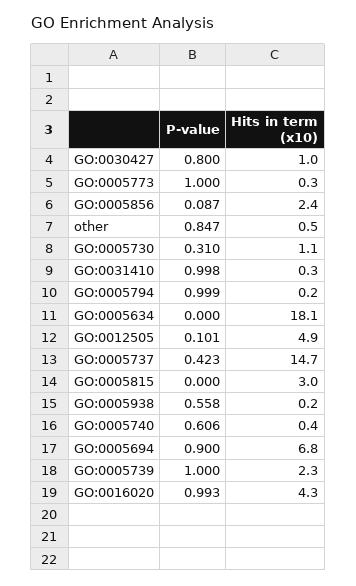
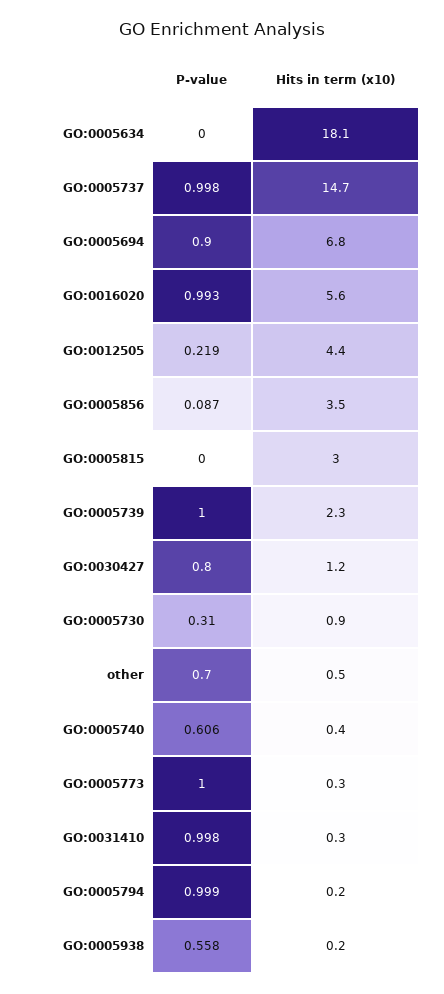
Hits in term (x10), GO:0030427: 1 -> 1.2
Hits in term (x10), GO:0005856: 2.4 -> 3.5
P-value, other: 0.847 -> 0.7
Hits in term (x10), GO:0005730: 1.1 -> 0.9
P-value, GO:0012505: 0.101 -> 0.219
Hits in term (x10), GO:0012505: 4.9 -> 4.4
P-value, GO:0005737: 0.423 -> 0.998
Hits in term (x10), GO:0016020: 4.3 -> 5.6

